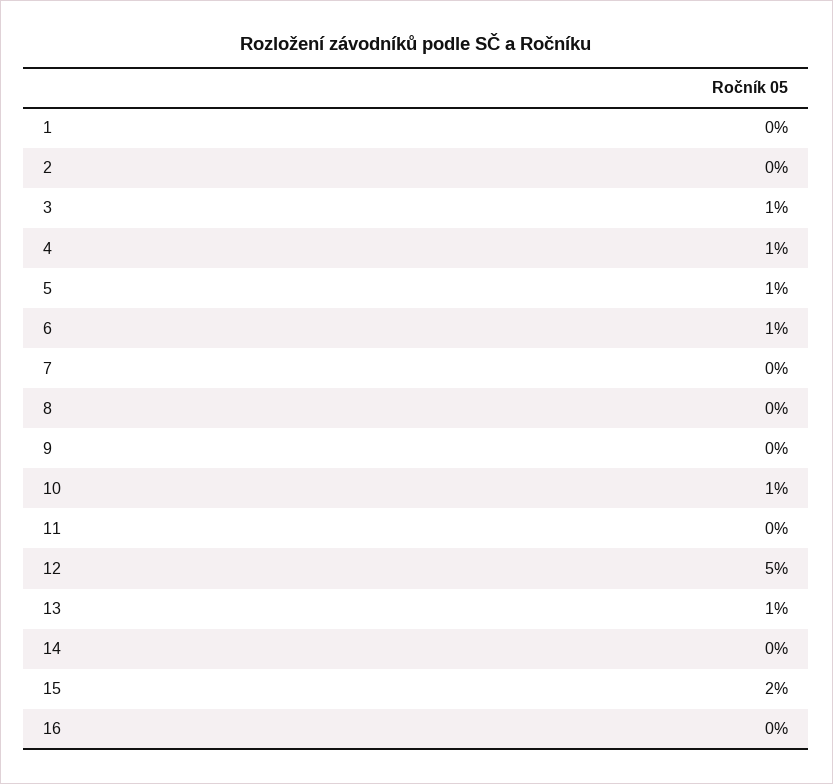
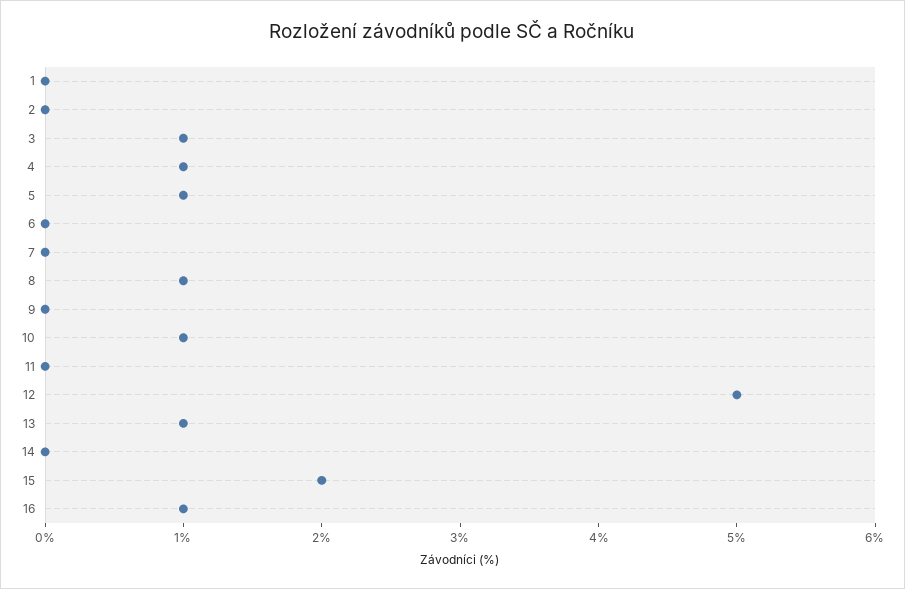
6: 1 -> 0
8: 0 -> 1
16: 0 -> 1

